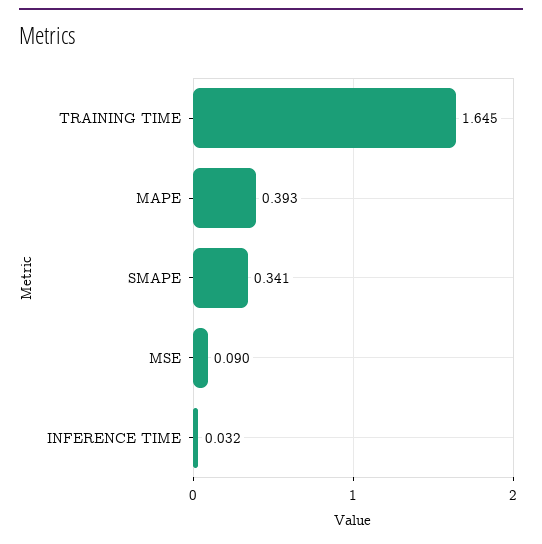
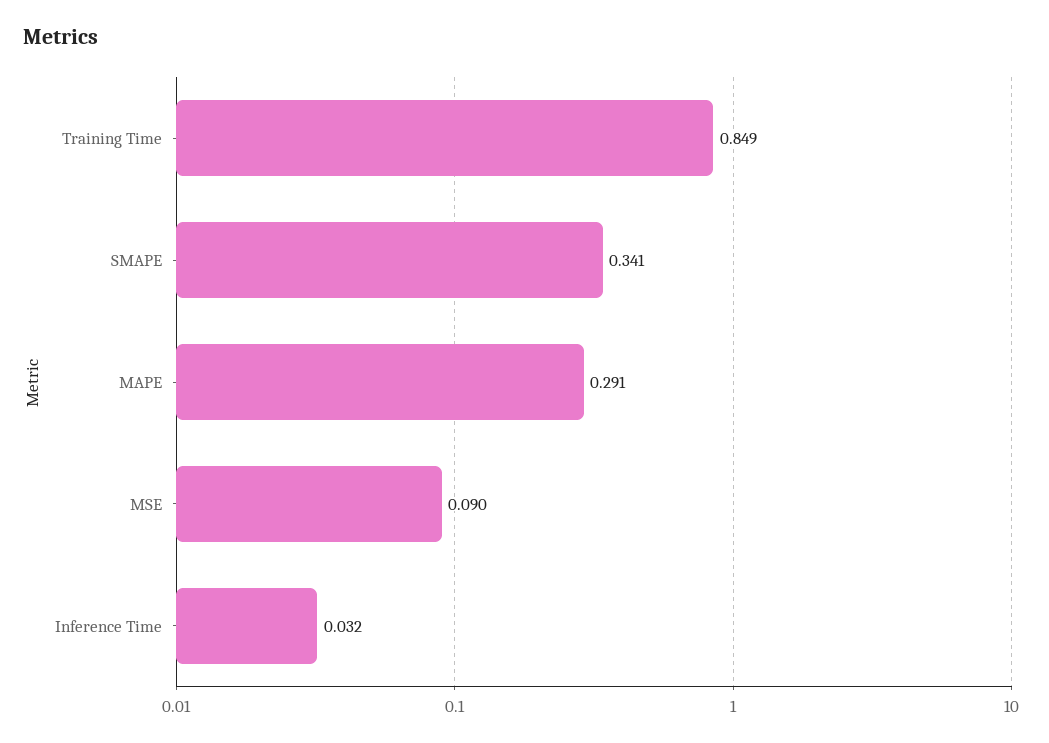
TRAINING TIME: 1.645 -> 0.849
MAPE: 0.393 -> 0.291

